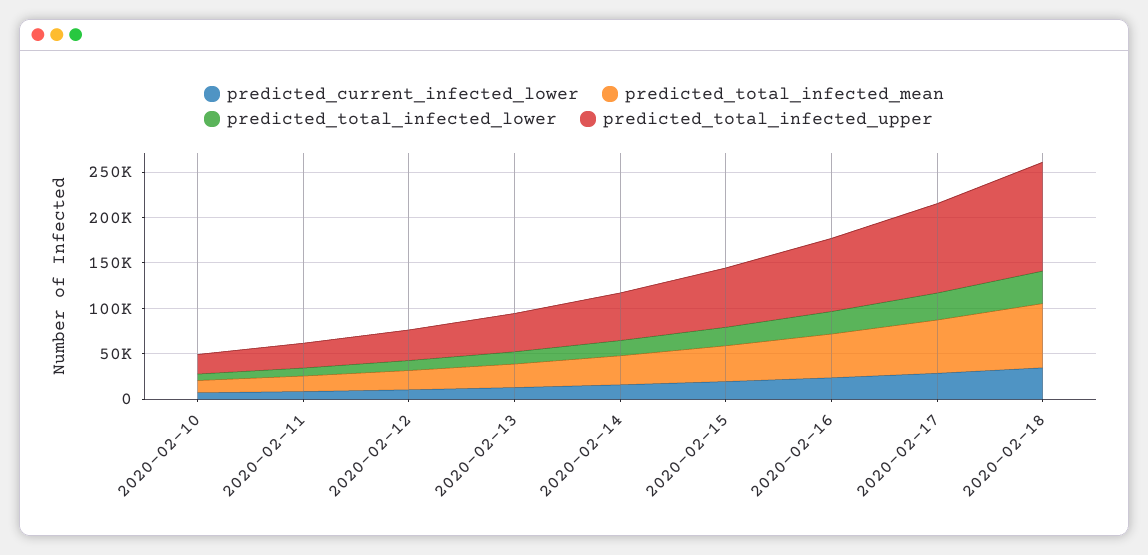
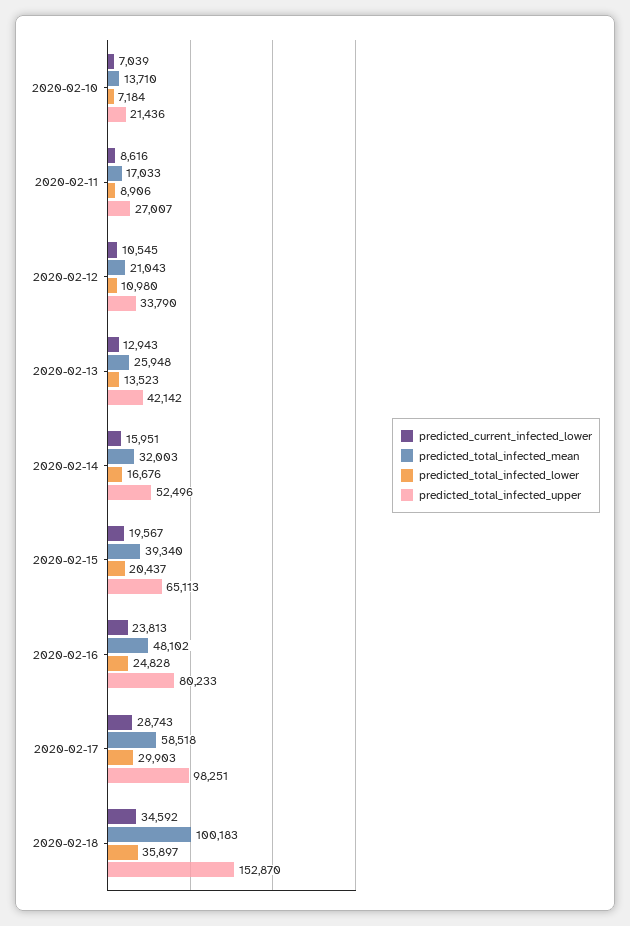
predicted_total_infected_mean, 2020-02-18: 70000 -> 100183
predicted_total_infected_upper, 2020-02-18: 120000 -> 152870

